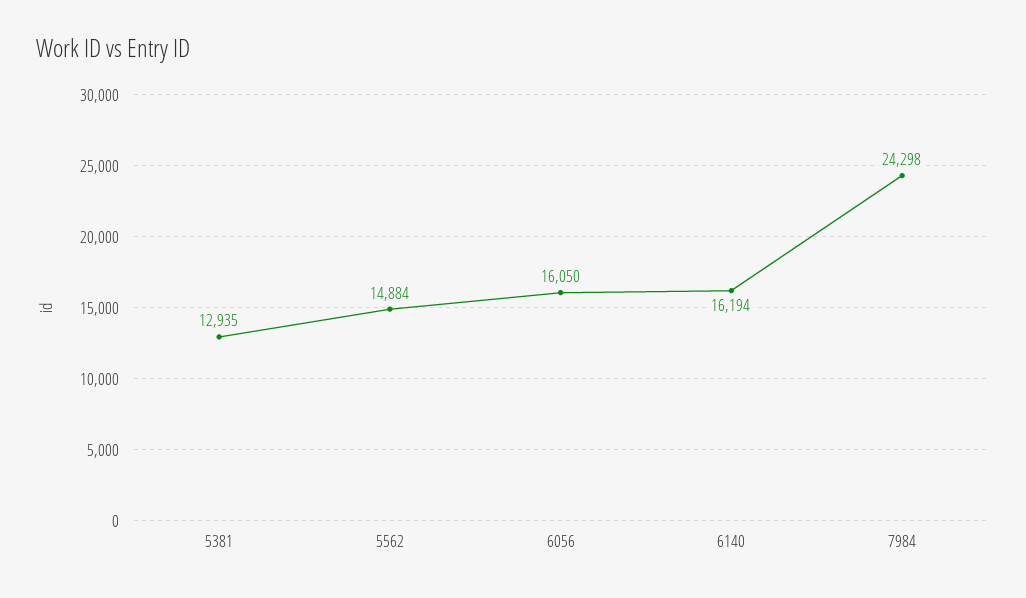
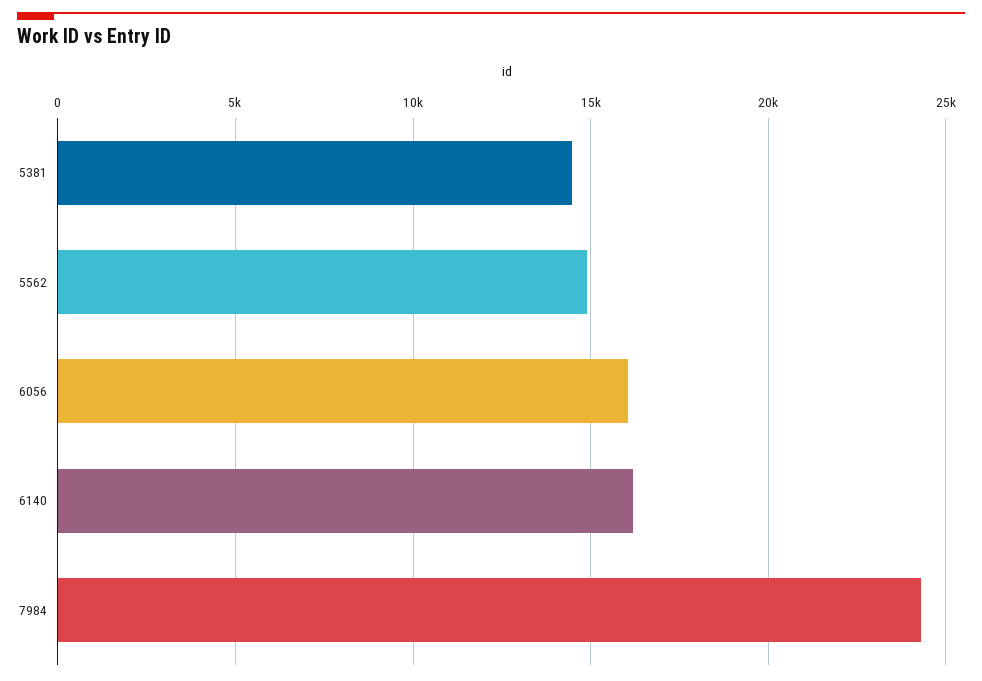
5381: 12935 -> 14500

